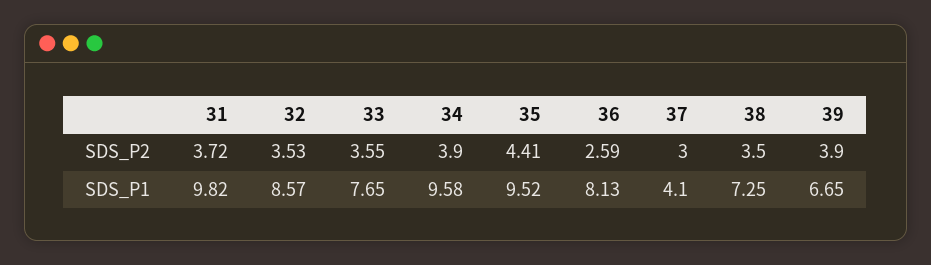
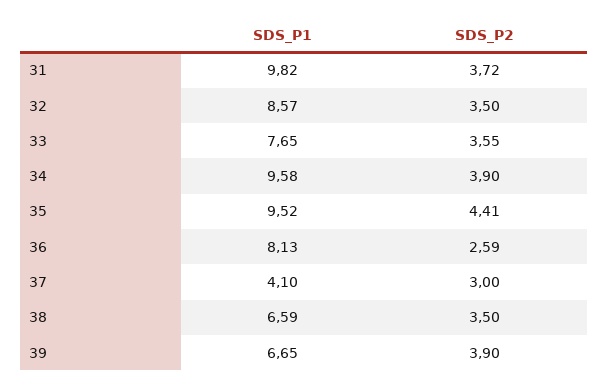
32, SDS_P2: 3.53 -> 3.5
38, SDS_P1: 7.25 -> 6.59

